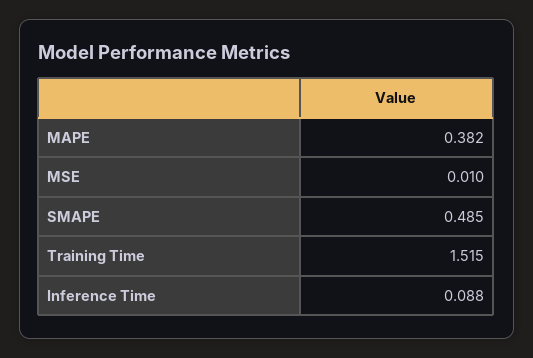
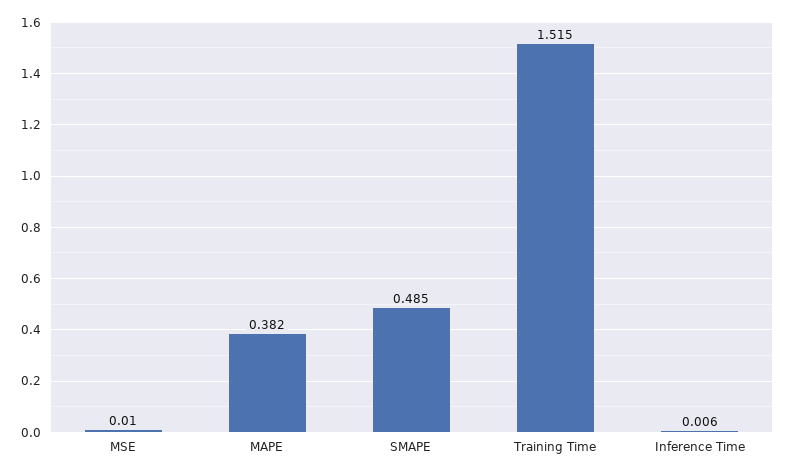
Inference Time: 0.088 -> 0.006

